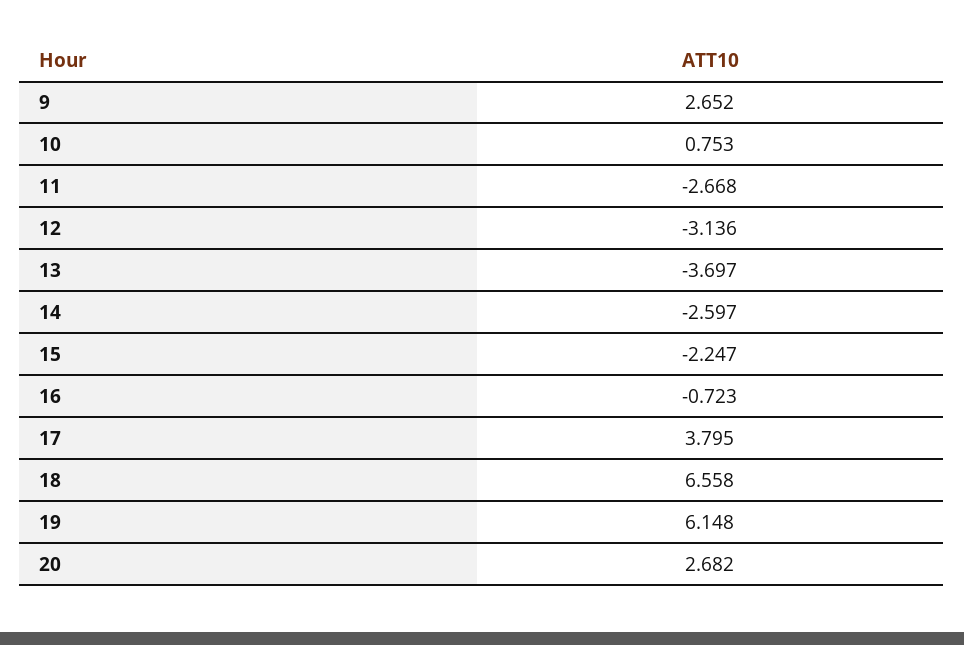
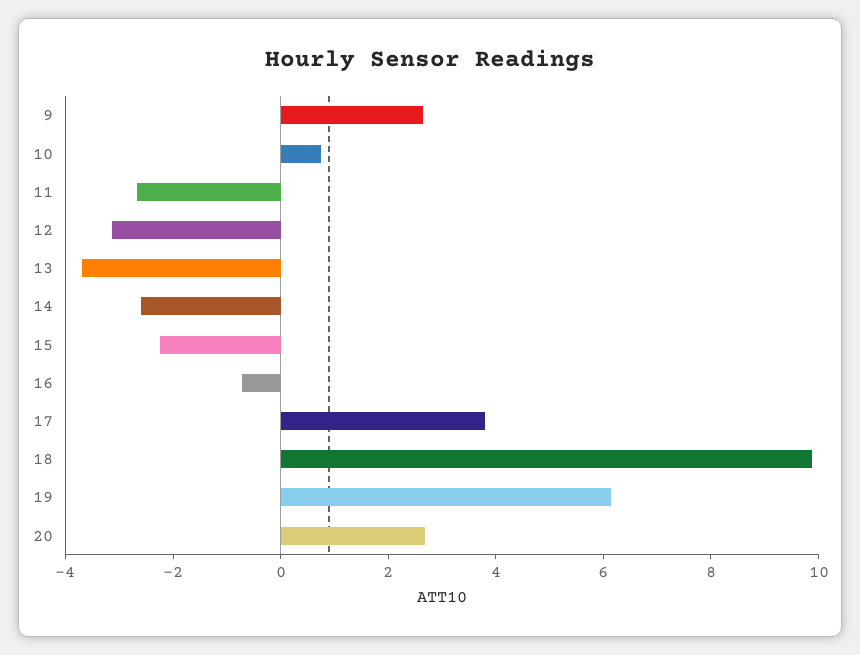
18: 6.558 -> 10

